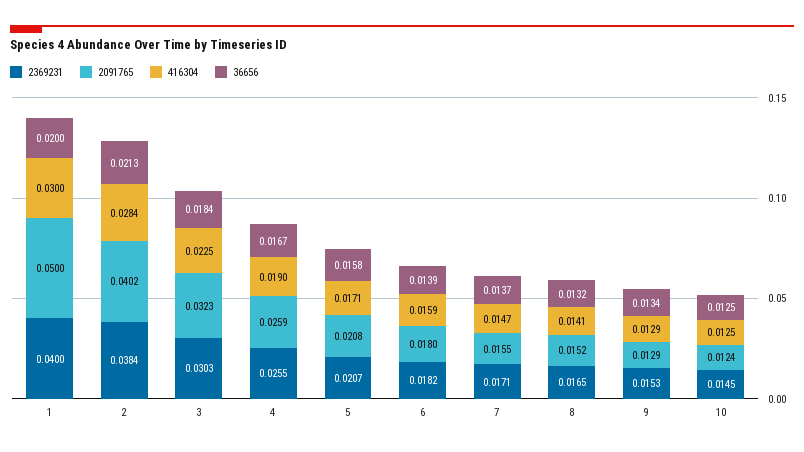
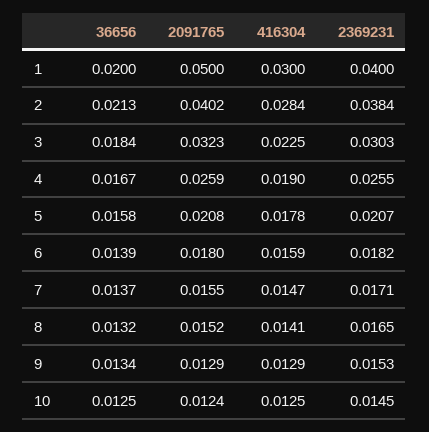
416304, 5: 0.0171 -> 0.0178

